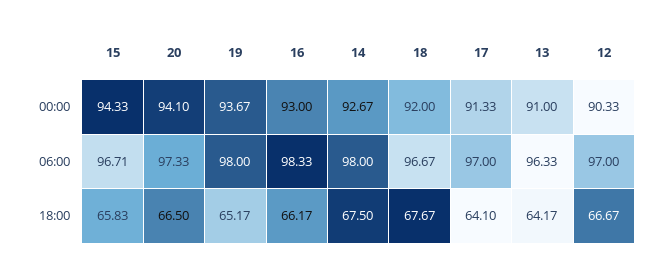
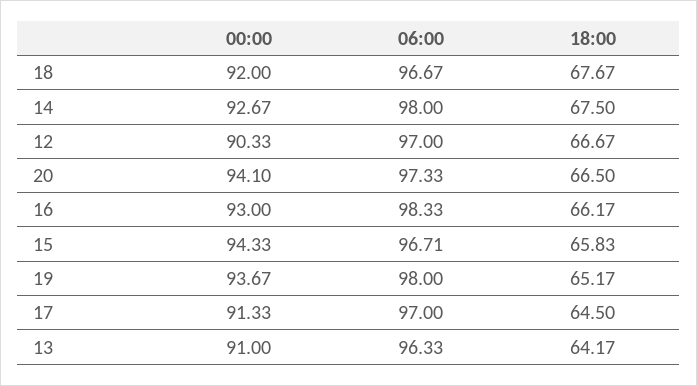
17, 18:00: 64.1 -> 64.5

